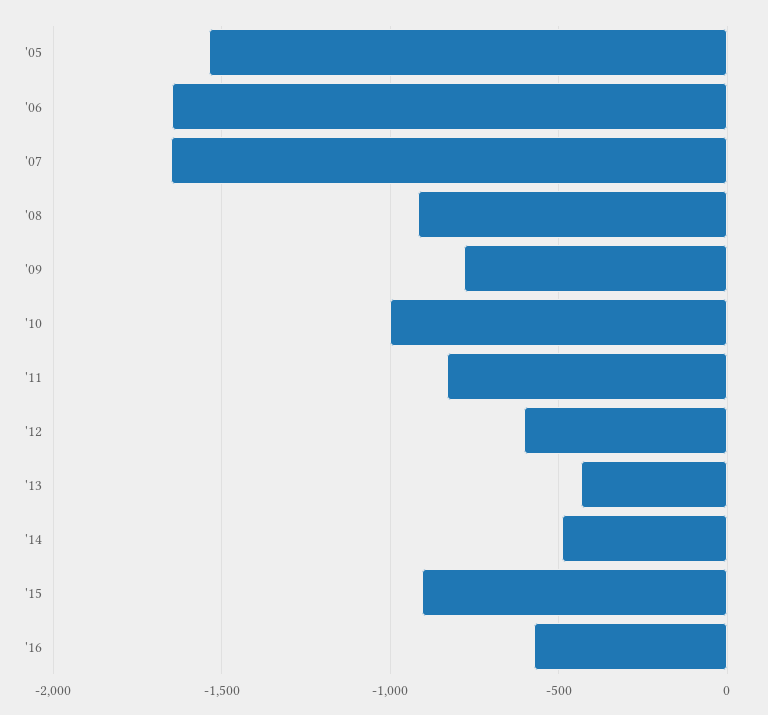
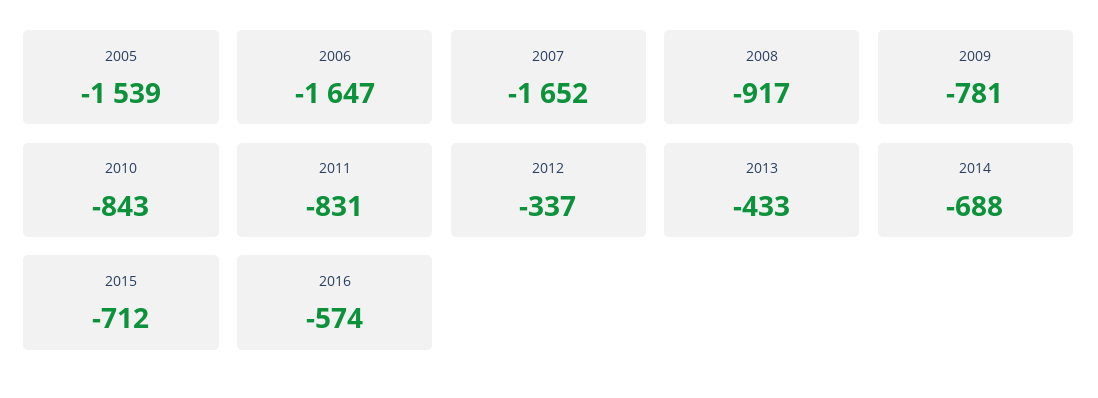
'10: -1000 -> -843
'12: -600 -> -337
'14: -500 -> -688
'15: -900 -> -712

